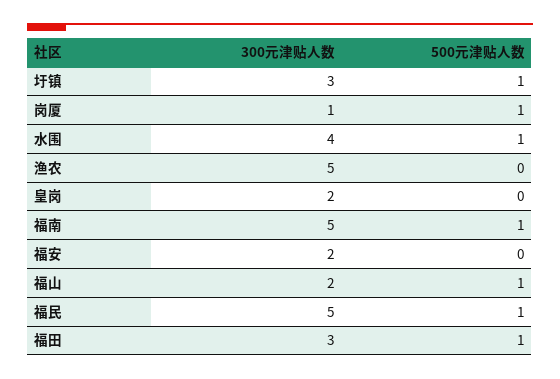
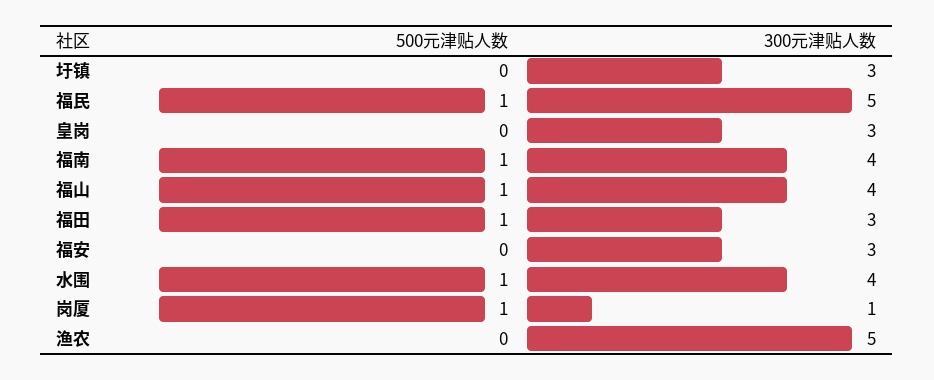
500元津贴人数, 圩镇: 1 -> 0
300元津贴人数, 皇岗: 2 -> 3
300元津贴人数, 福南: 5 -> 4
300元津贴人数, 福安: 2 -> 3
300元津贴人数, 福山: 2 -> 4

